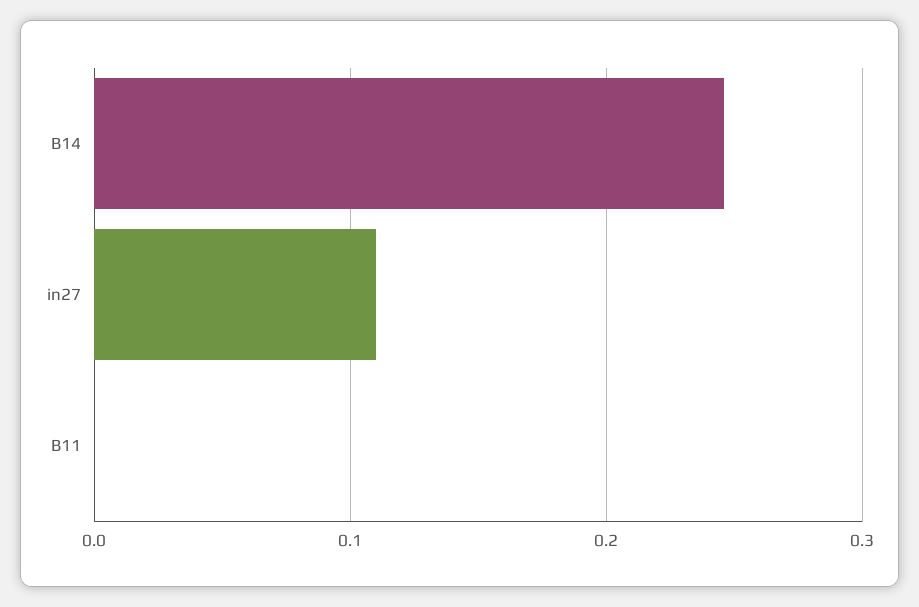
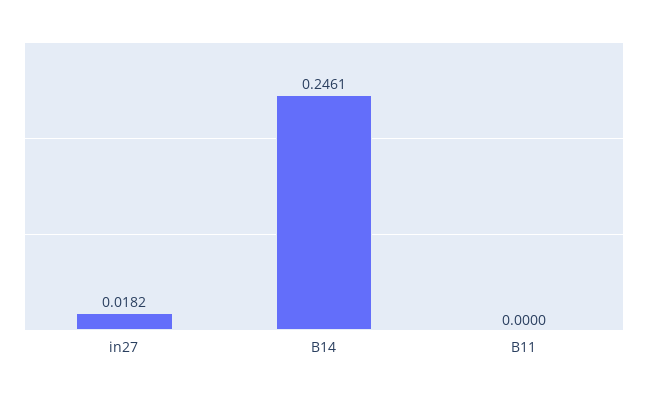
in27: 0.11 -> 0.0182

